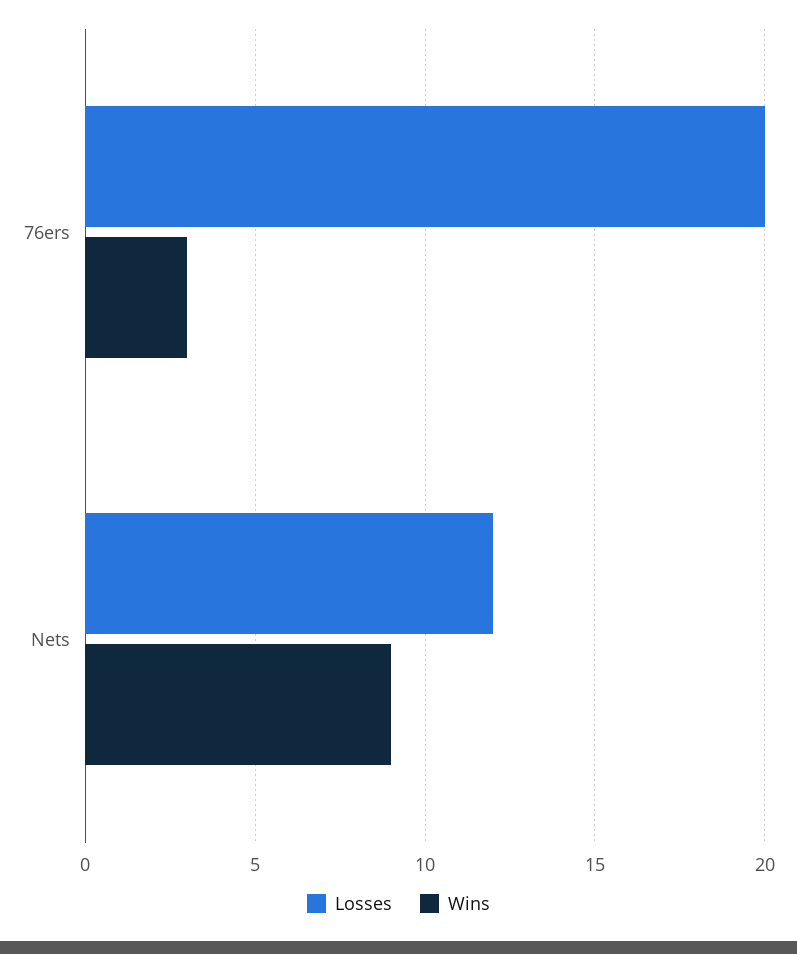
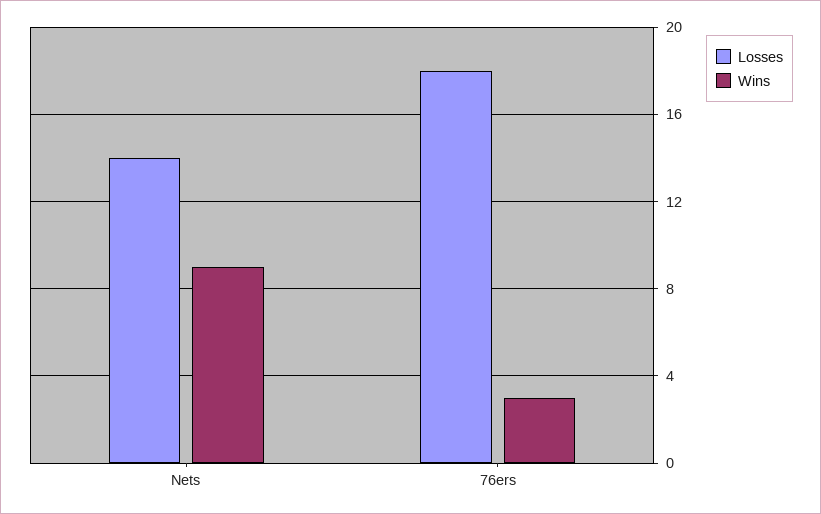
Losses, 76ers: 20 -> 18
Losses, Nets: 12 -> 14

